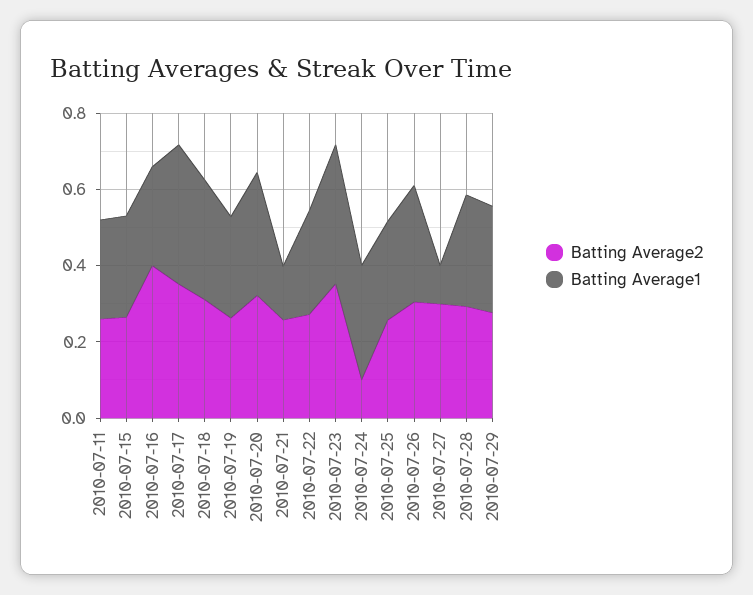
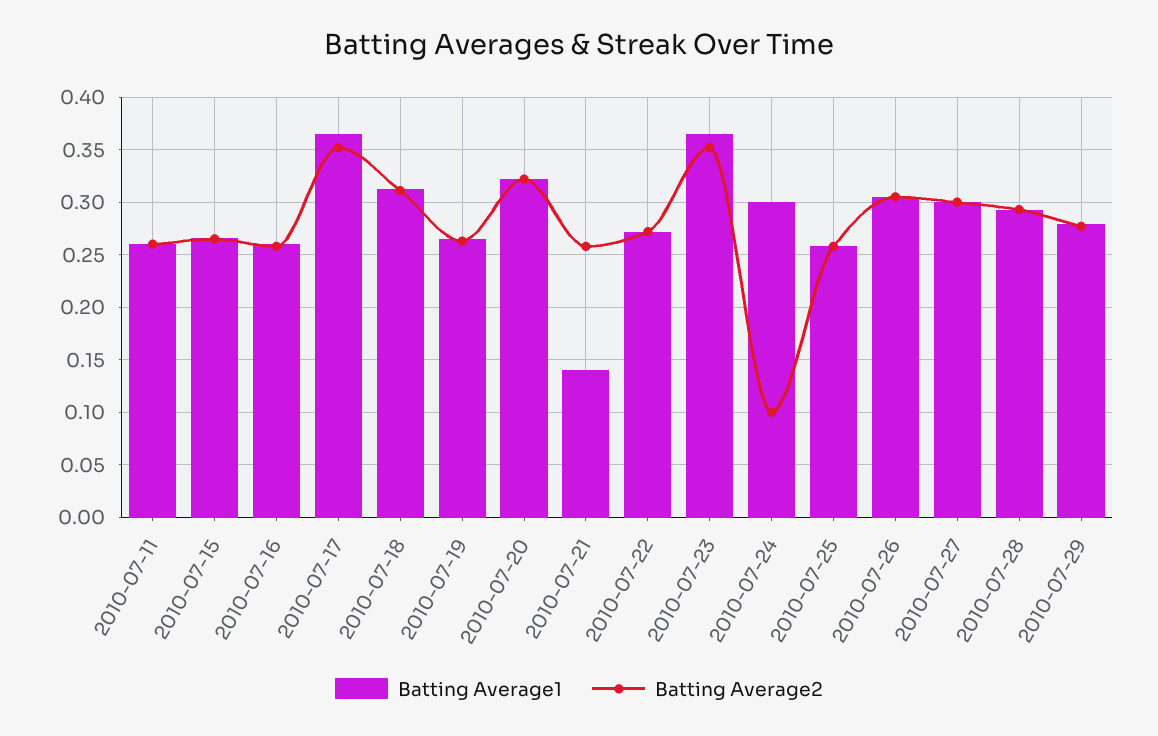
Batting Average2, 2010-07-16: 0.4 -> 0.26
Batting Average1, 2010-07-27: 0.1 -> 0.3

